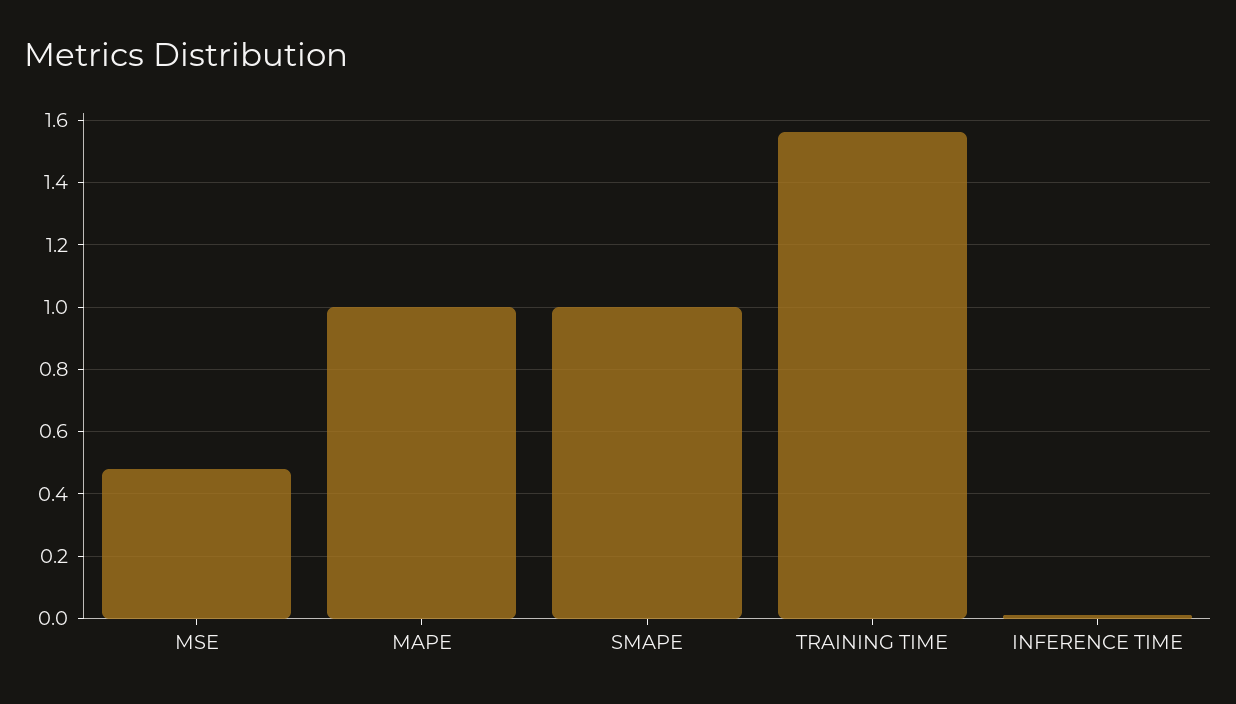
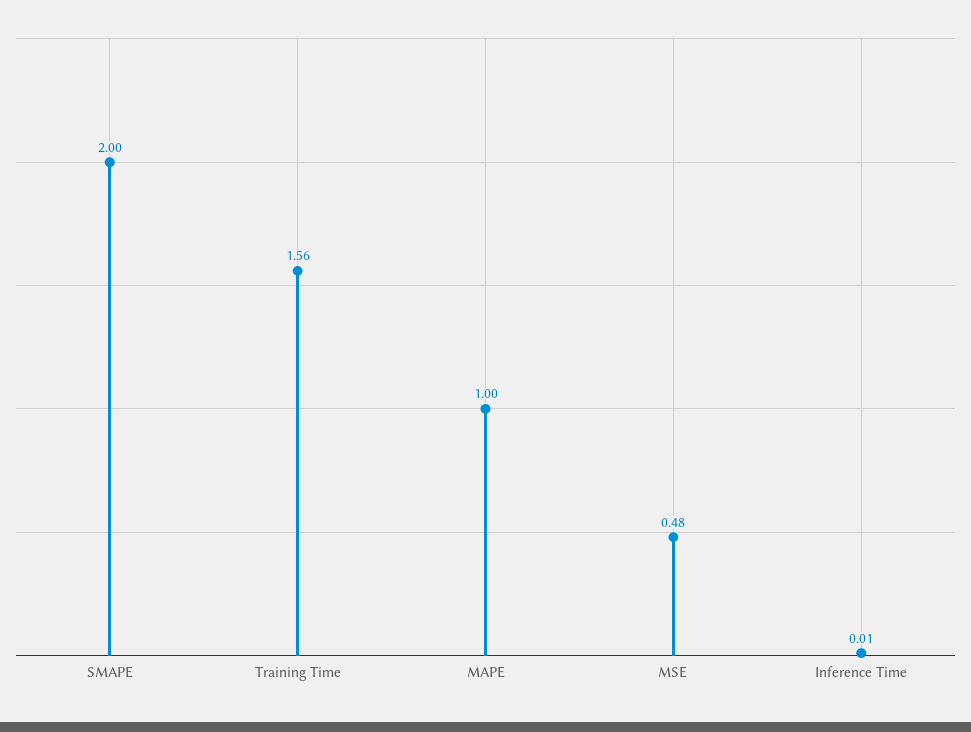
SMAPE: 1 -> 2

